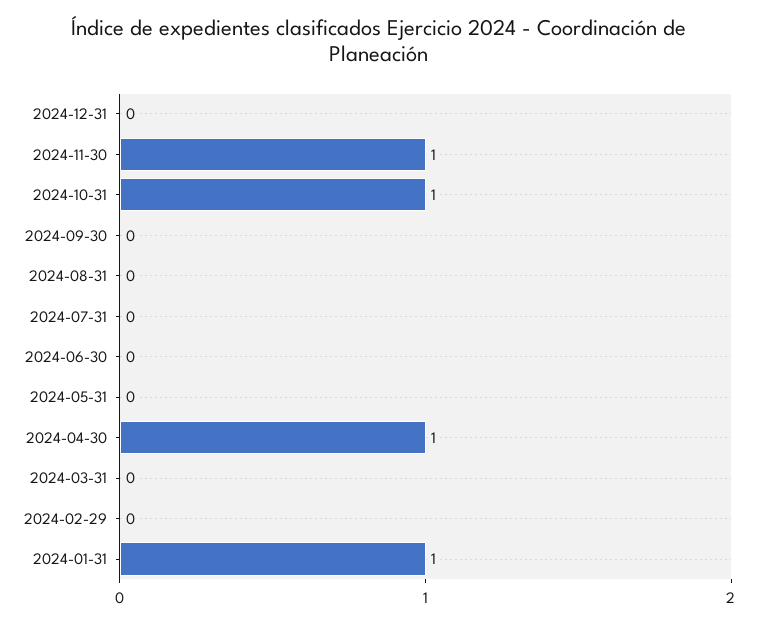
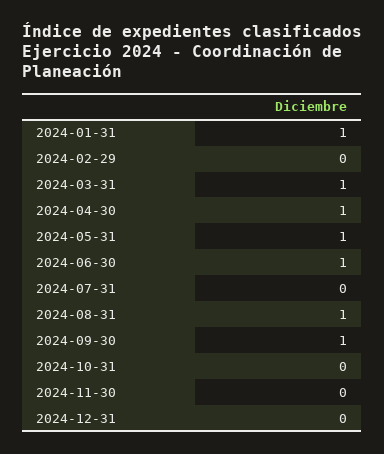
2024-11-30: 1 -> 0
2024-10-31: 1 -> 0
2024-09-30: 0 -> 1
2024-08-31: 0 -> 1
2024-06-30: 0 -> 1
2024-05-31: 0 -> 1
2024-03-31: 0 -> 1

